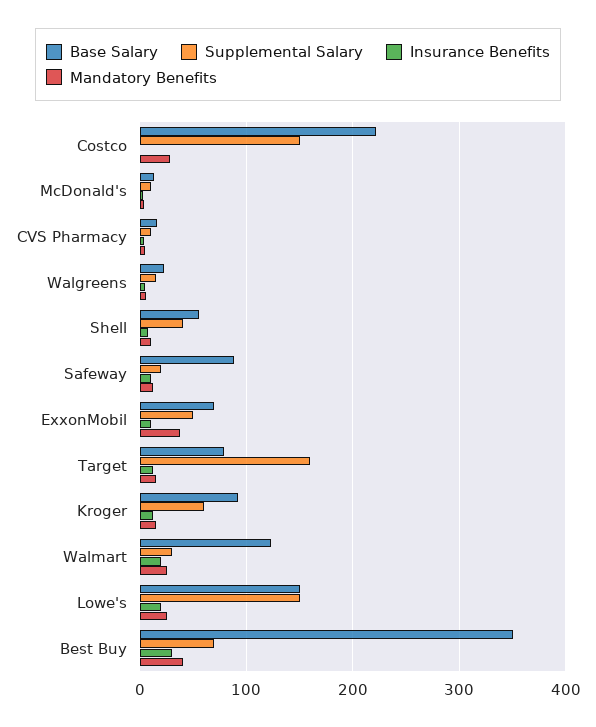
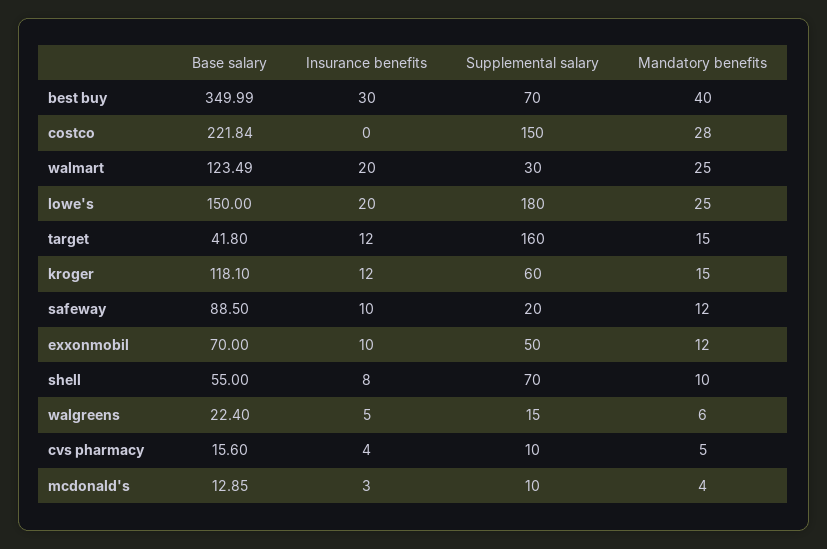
Supplemental Salary, Shell: 40 -> 70
Mandatory Benefits, ExxonMobil: 40 -> 12
Base Salary, Target: 80 -> 41.8
Base Salary, Kroger: 90 -> 118.1
Supplemental Salary, Lowe's: 150 -> 180

